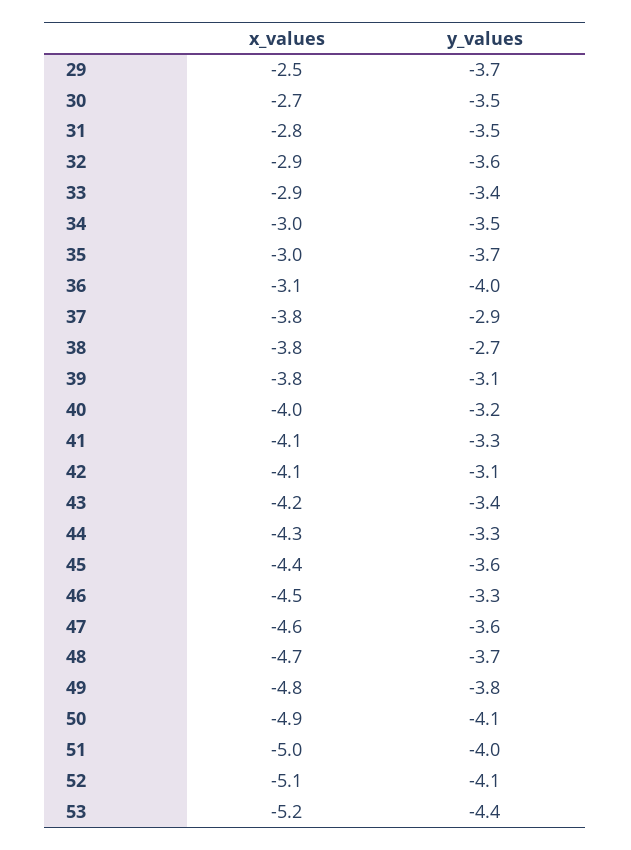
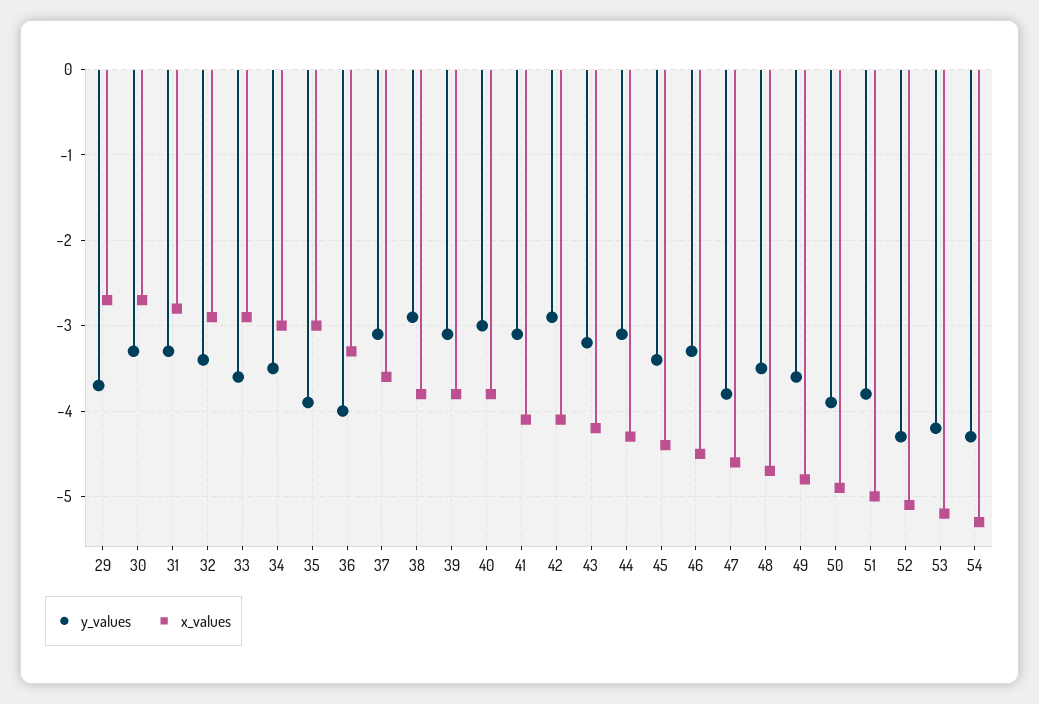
x_values, 29: -2.5 -> -2.7
y_values, 30: -3.5 -> -3.3
y_values, 31: -3.5 -> -3.3
y_values, 32: -3.6 -> -3.4
y_values, 33: -3.4 -> -3.6
y_values, 35: -3.7 -> -3.9
x_values, 36: -3.1 -> -3.3
x_values, 37: -3.8 -> -3.6
y_values, 37: -2.9 -> -3.1
y_values, 38: -2.7 -> -2.9
x_values, 40: -4 -> -3.8
y_values, 40: -3.2 -> -3
y_values, 41: -3.3 -> -3.1
y_values, 42: -3.1 -> -2.9
y_values, 43: -3.4 -> -3.2
y_values, 44: -3.3 -> -3.1
y_values, 45: -3.6 -> -3.4
y_values, 47: -3.6 -> -3.8
y_values, 48: -3.7 -> -3.5
y_values, 49: -3.8 -> -3.6
y_values, 50: -4.1 -> -3.9
y_values, 51: -4 -> -3.8
y_values, 52: -4.1 -> -4.3
y_values, 53: -4.4 -> -4.2
y_values, 54: none -> -4.3
x_values, 54: none -> -5.3

